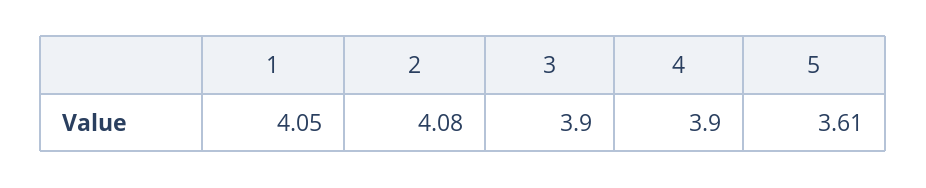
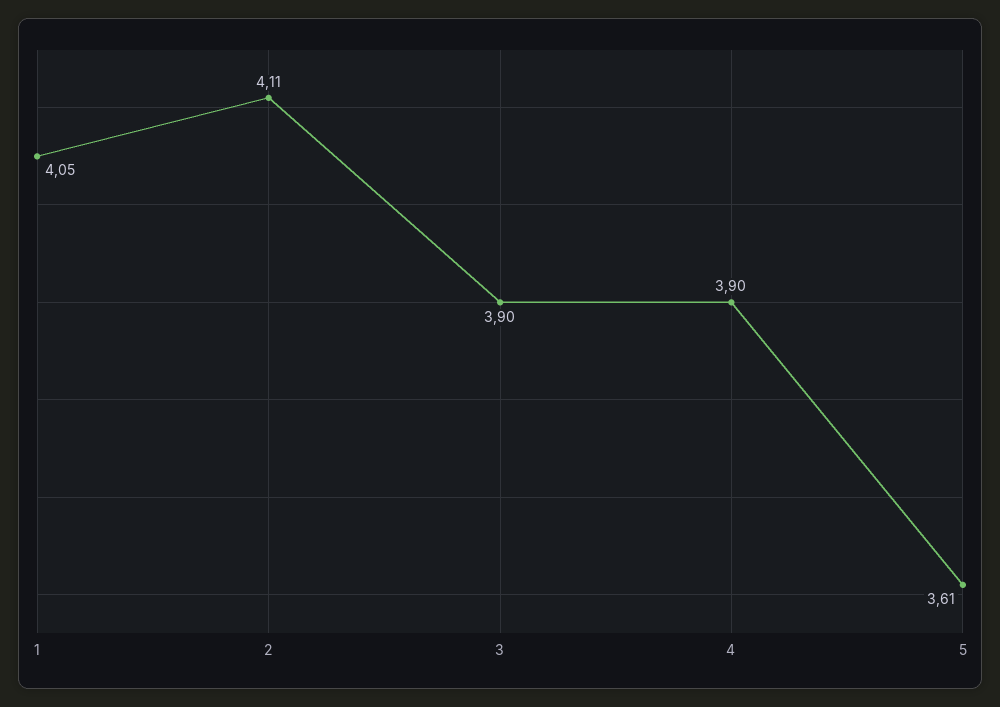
2: 4.08 -> 4.11

